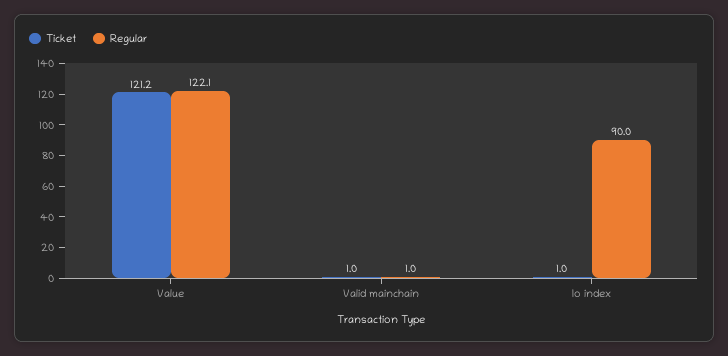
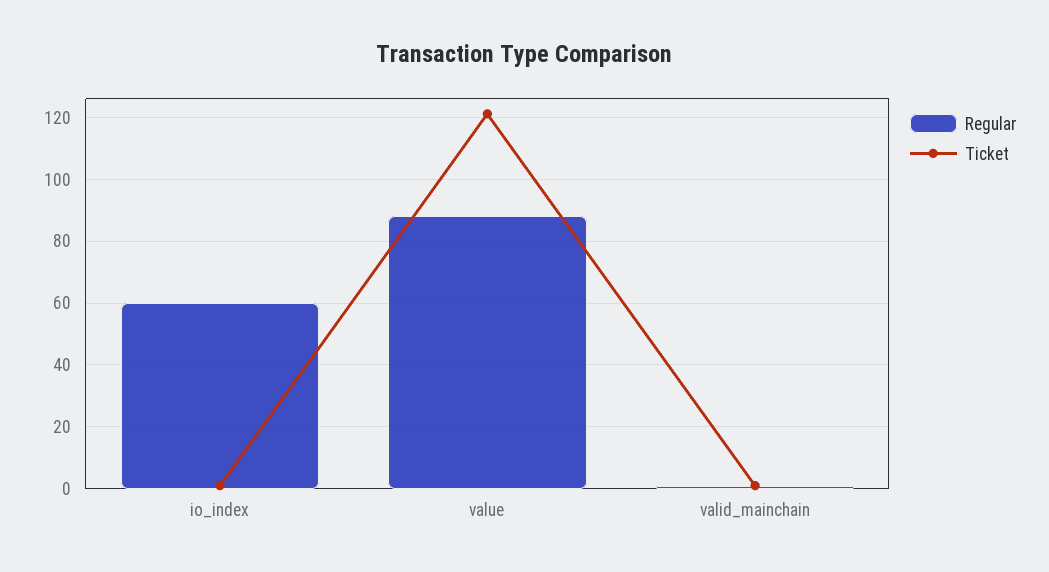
Regular, Value: 122.1 -> 88
Regular, Io index: 90 -> 60

